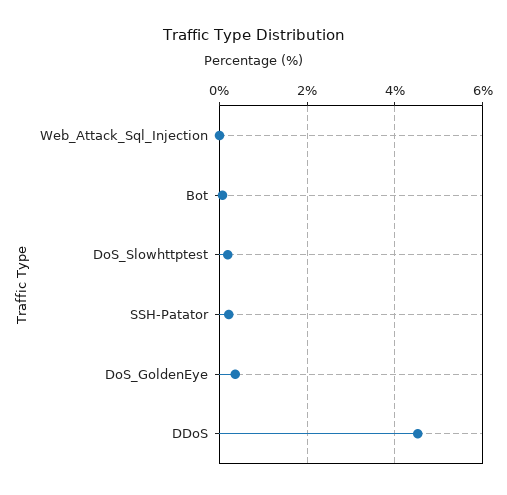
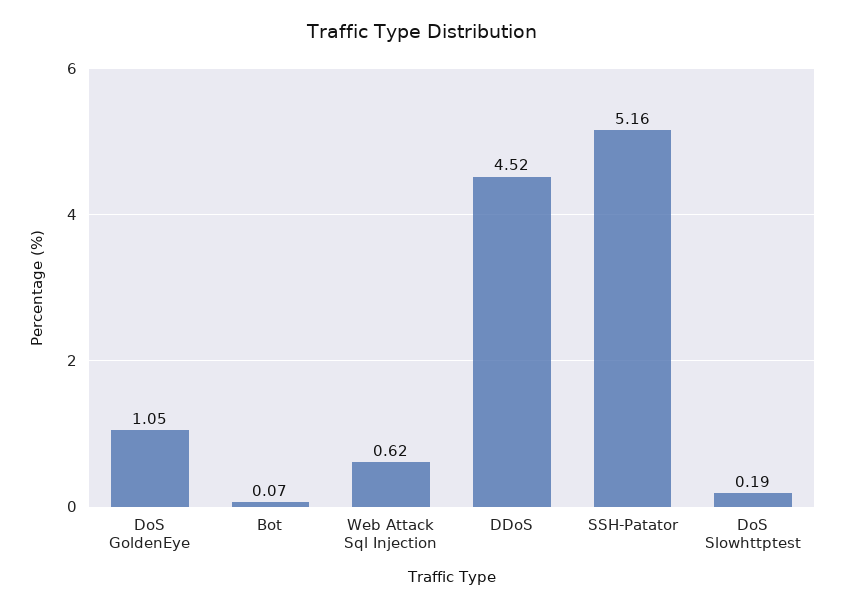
Web_Attack_Sql_Injection: 0 -> 0.62
SSH-Patator: 0.2 -> 5.16
DoS_GoldenEye: 0.4 -> 1.05

